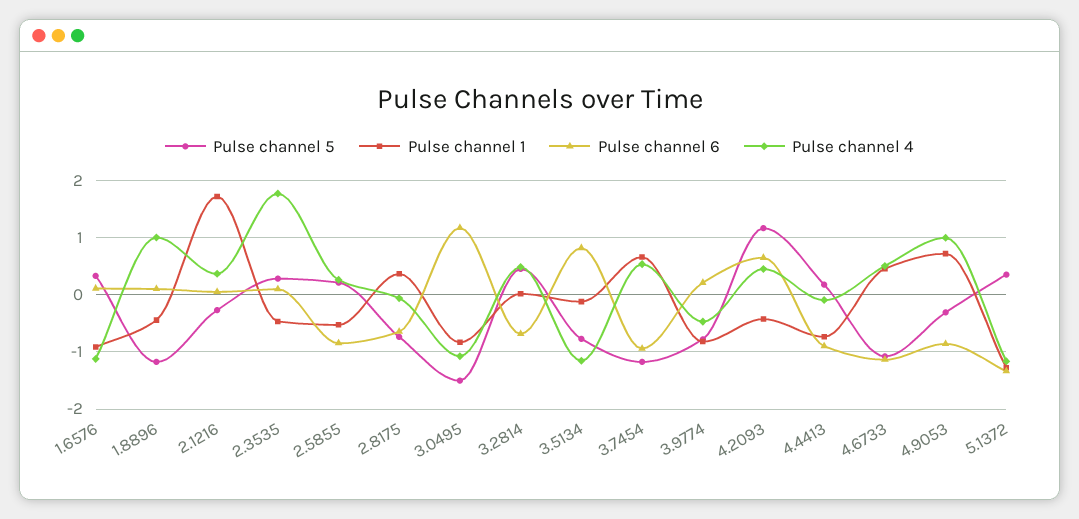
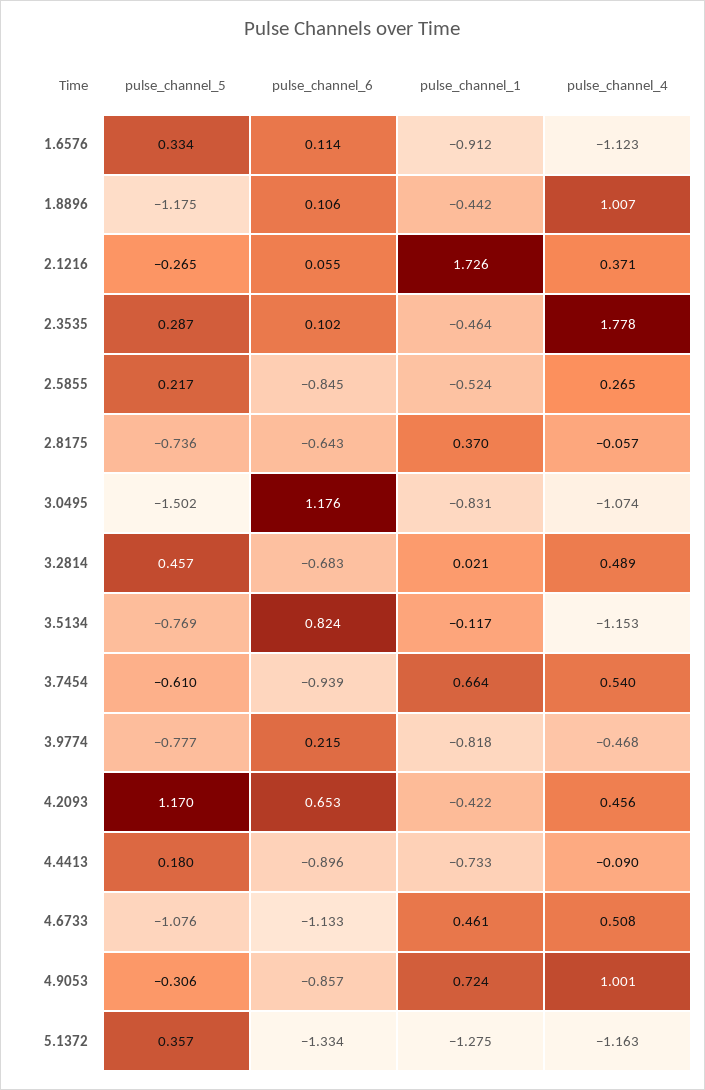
Pulse channel 5, 3.7454: -1.2 -> -0.61

